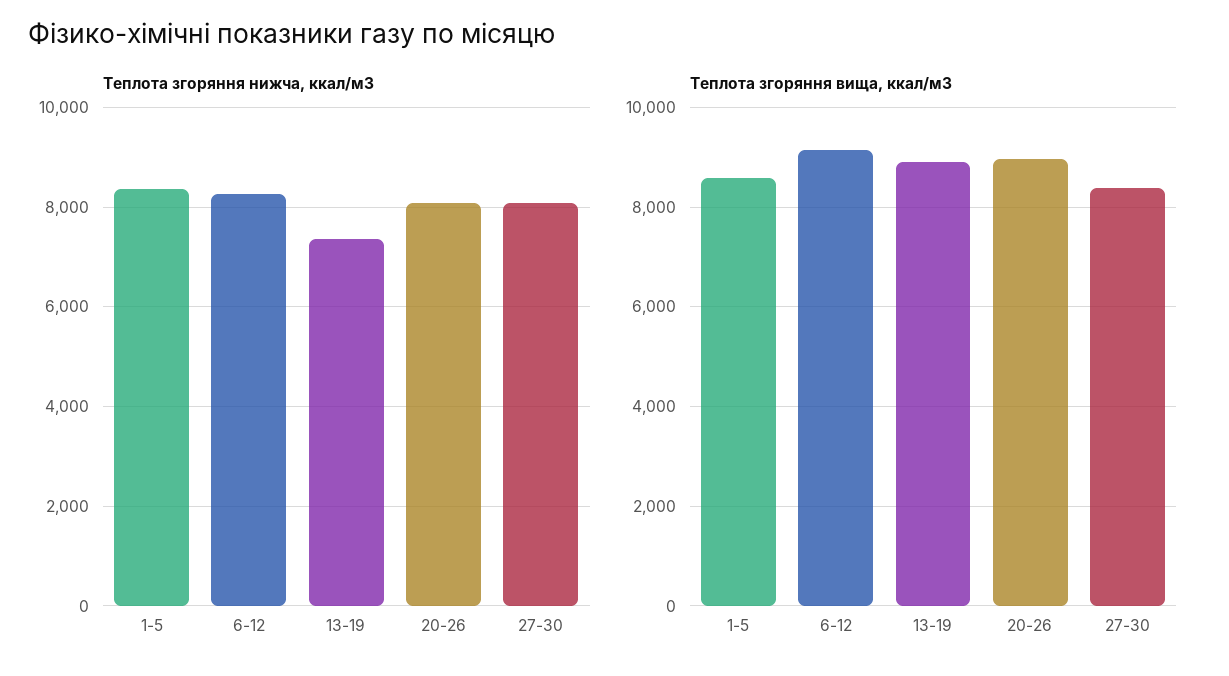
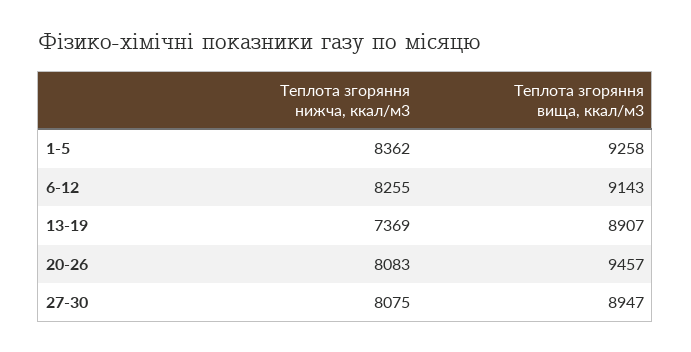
Теплота згоряння вища, ккал/м3, 1-5: 8600 -> 9258
Теплота згоряння вища, ккал/м3, 20-26: 9000 -> 9457
Теплота згоряння вища, ккал/м3, 27-30: 8400 -> 8947

